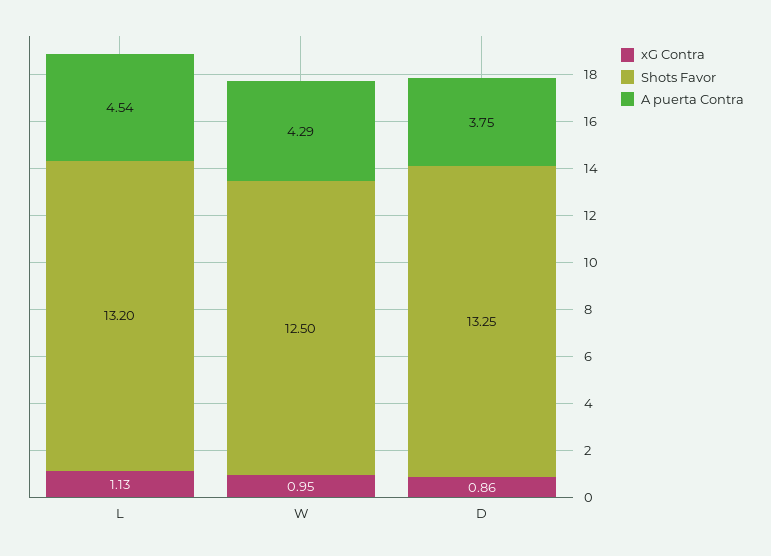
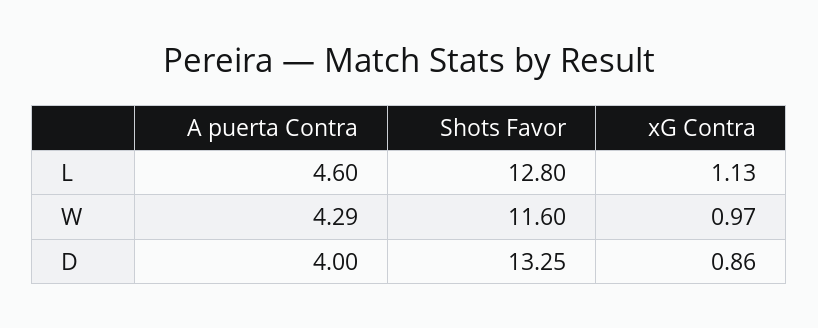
Shots Favor, L: 13.2 -> 12.8
A puerta Contra, L: 4.54 -> 4.6
xG Contra, W: 0.95 -> 0.97
Shots Favor, W: 12.5 -> 11.6
A puerta Contra, D: 3.75 -> 4

